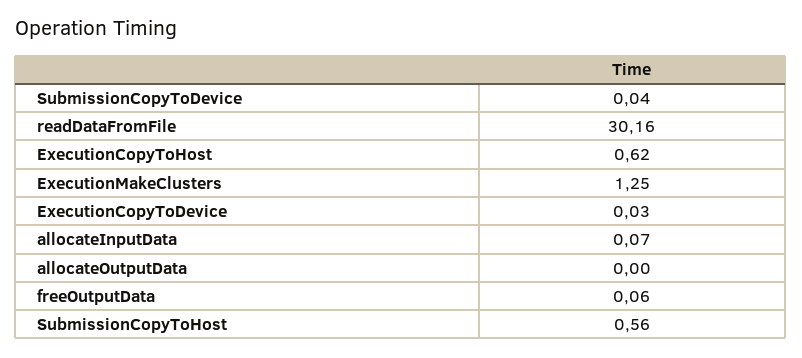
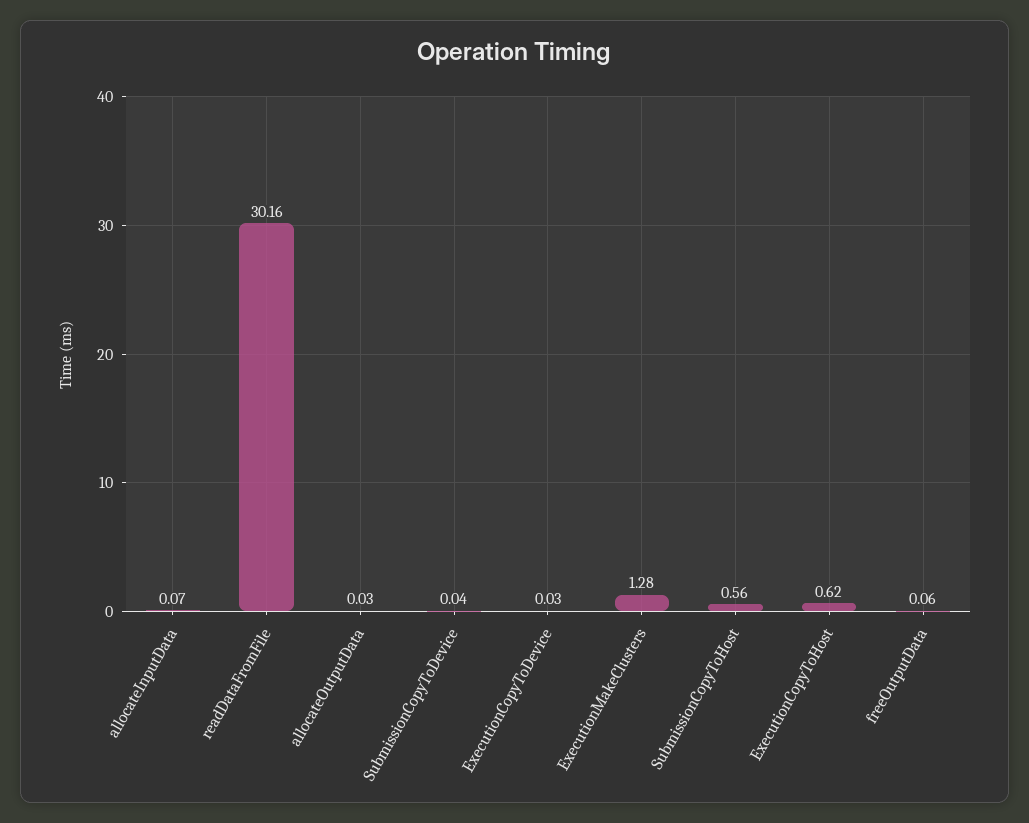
ExecutionMakeClusters: 1.25 -> 1.28
allocateOutputData: 0 -> 0.03

